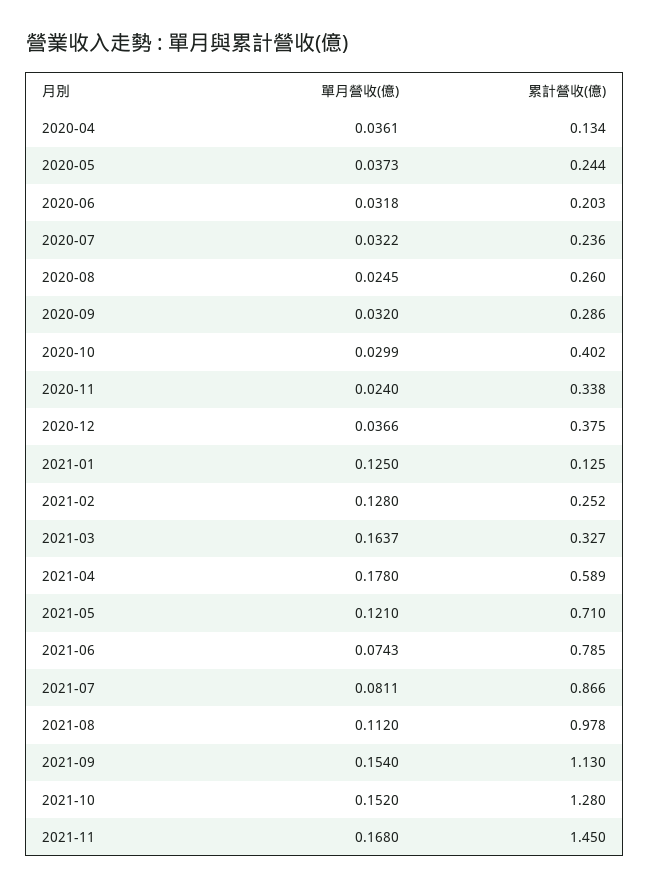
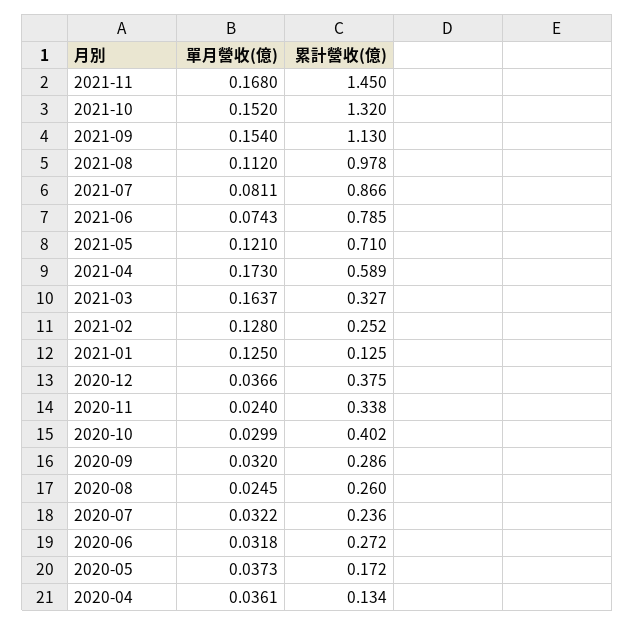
累計營收(億), 2020-05: 0.244 -> 0.172
累計營收(億), 2020-06: 0.203 -> 0.272
單月營收(億), 2021-04: 0.178 -> 0.173
累計營收(億), 2021-10: 1.28 -> 1.32

